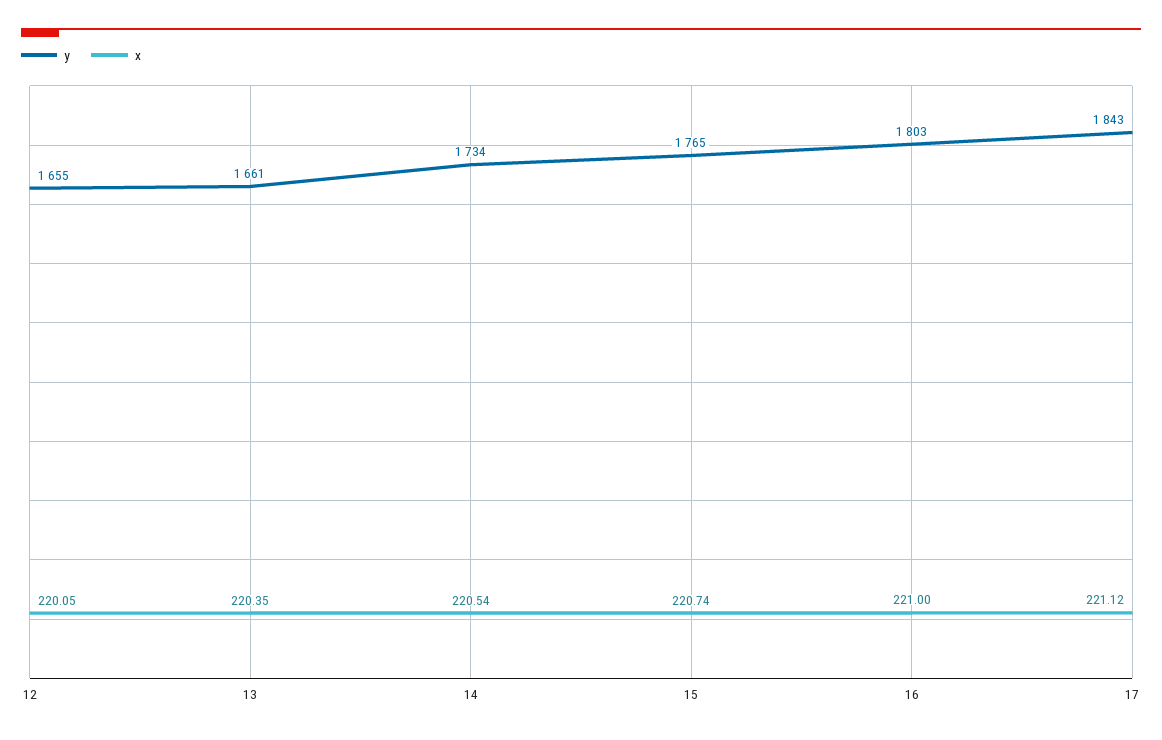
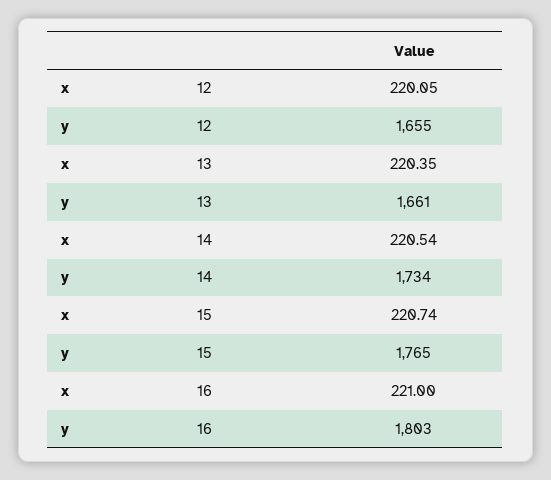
y, 17: 1843 -> none
x, 17: 221.12 -> none

